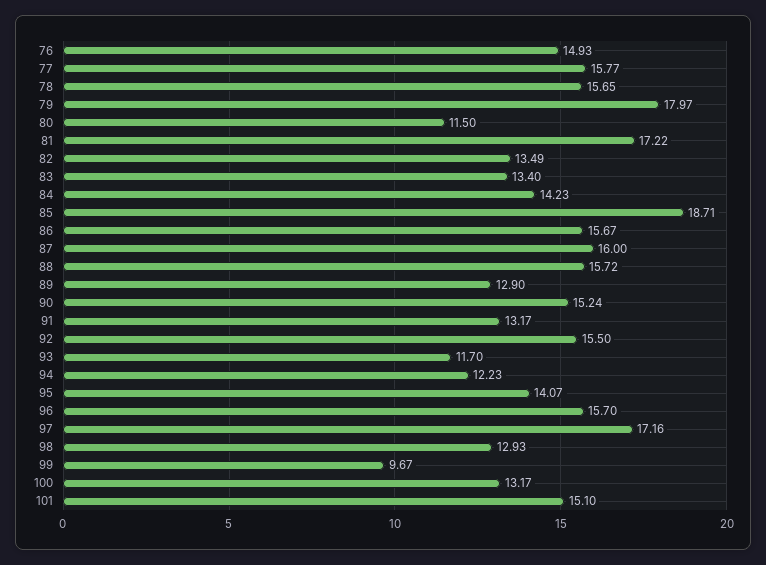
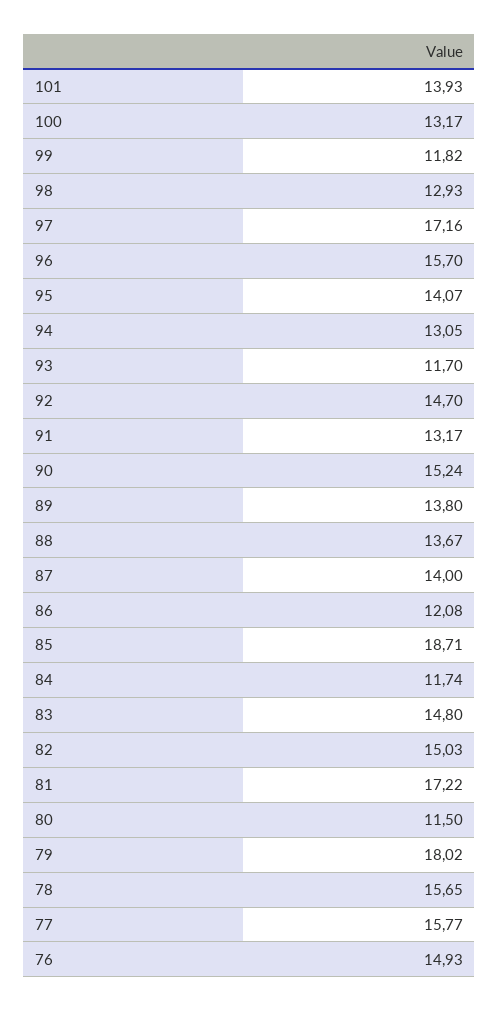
79: 17.97 -> 18.02
82: 13.49 -> 15.03
83: 13.4 -> 14.8
84: 14.23 -> 11.74
86: 15.67 -> 12.08
87: 16 -> 14
88: 15.72 -> 13.67
89: 12.9 -> 13.8
92: 15.5 -> 14.7
94: 12.23 -> 13.05
99: 9.67 -> 11.82
101: 15.1 -> 13.93

